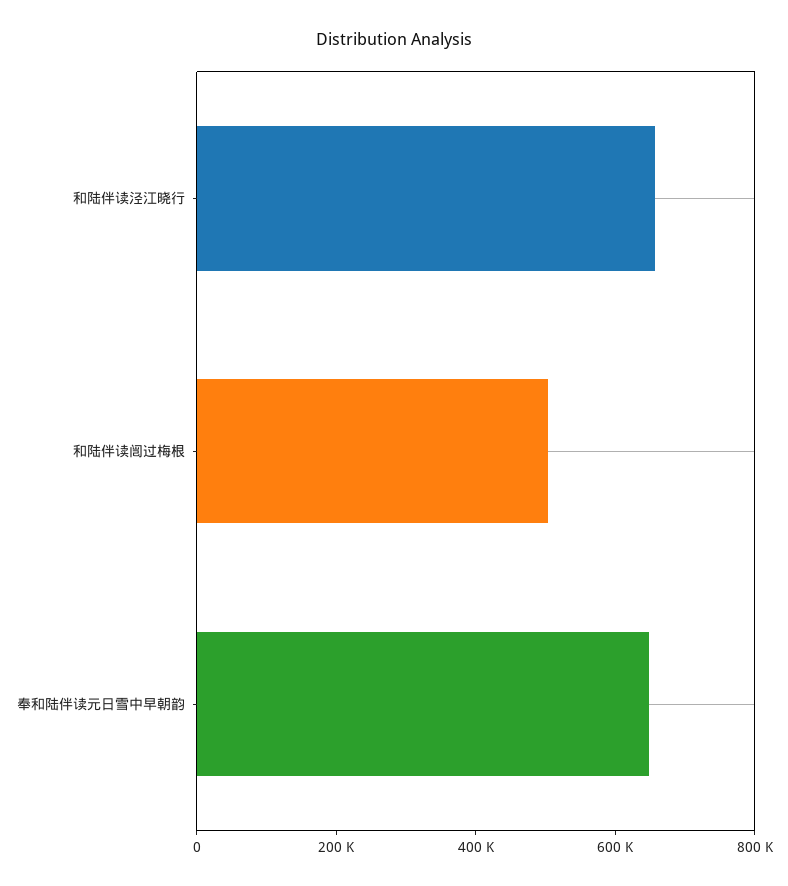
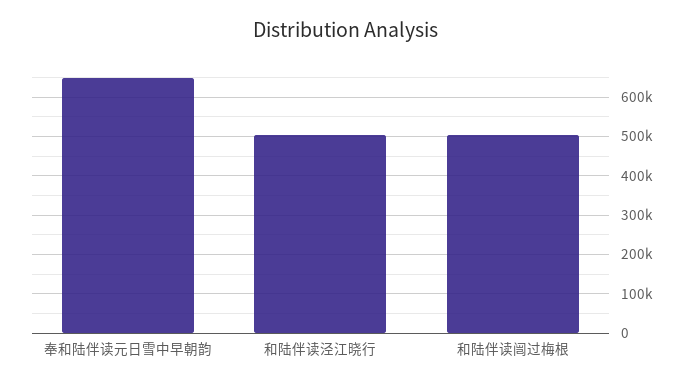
和陆伴读泾江晓行: 650000 -> 500000

